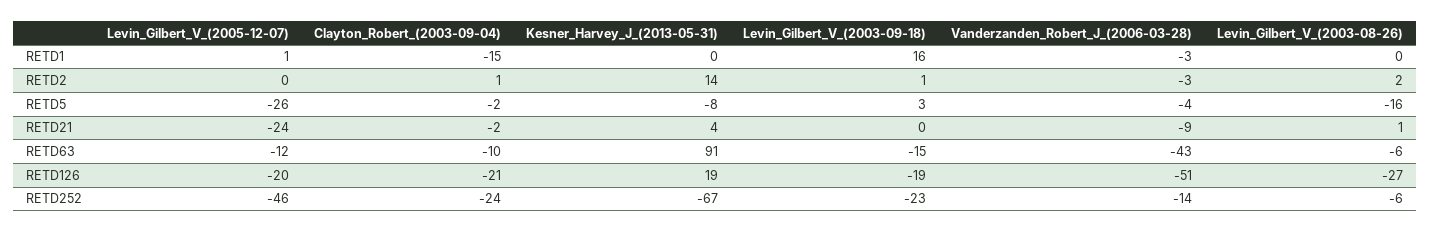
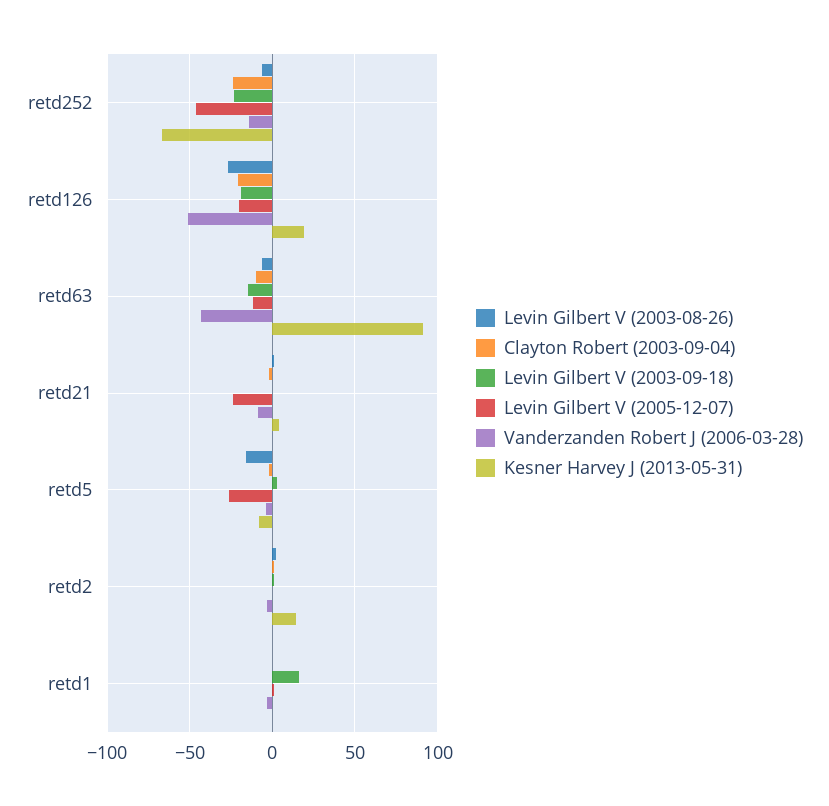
Clayton_Robert_(2003-09-04), RETD1: -15 -> 0

